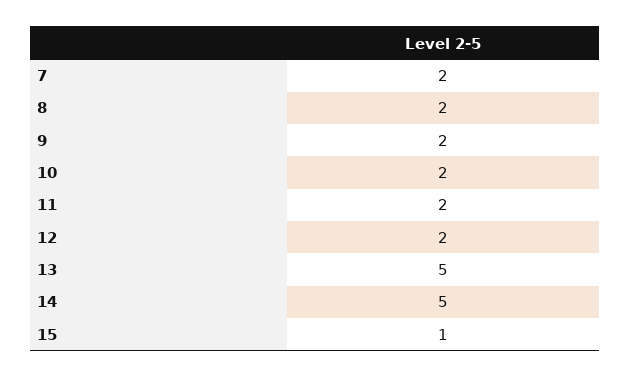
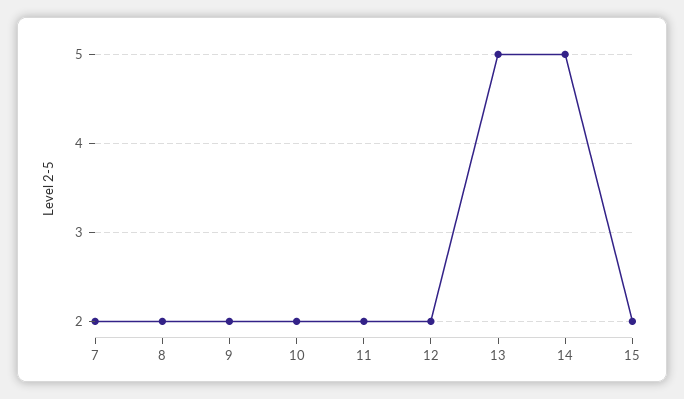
15: 1 -> 2

